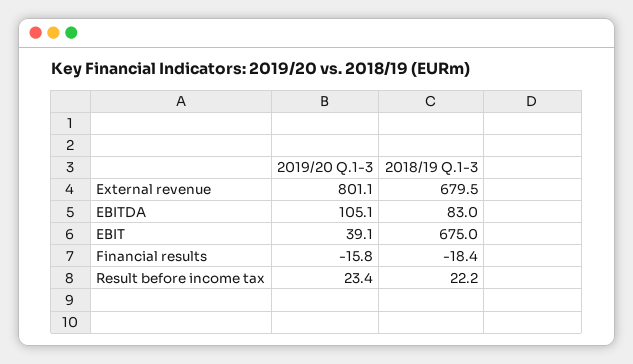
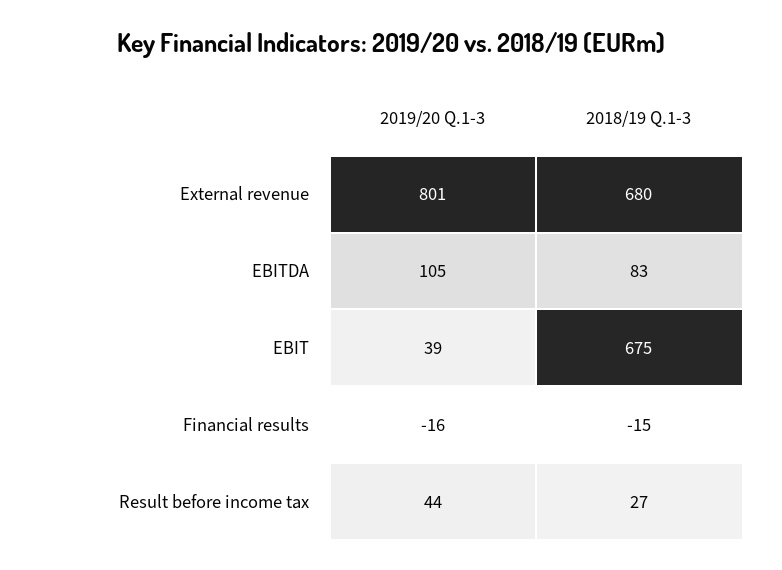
2018/19 Q.1-3, Financial results: -18.4 -> -15
2019/20 Q.1-3, Result before income tax: 23.4 -> 44
2018/19 Q.1-3, Result before income tax: 22.2 -> 27

